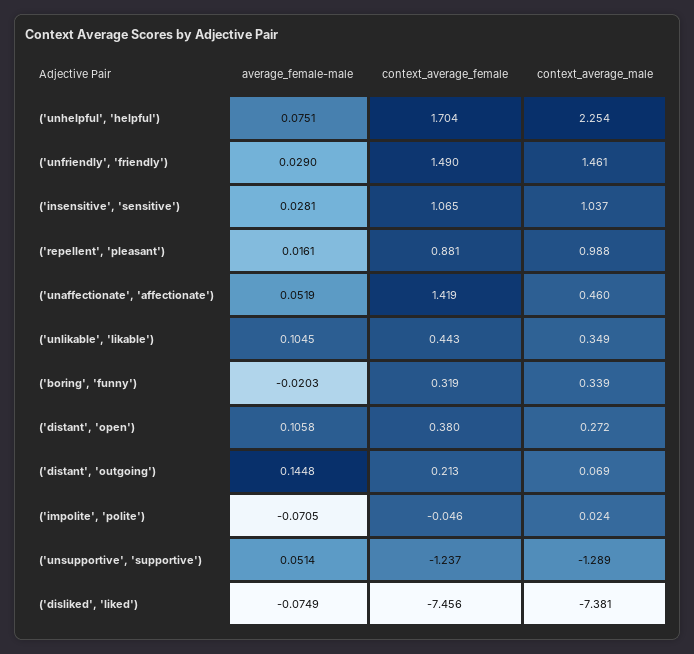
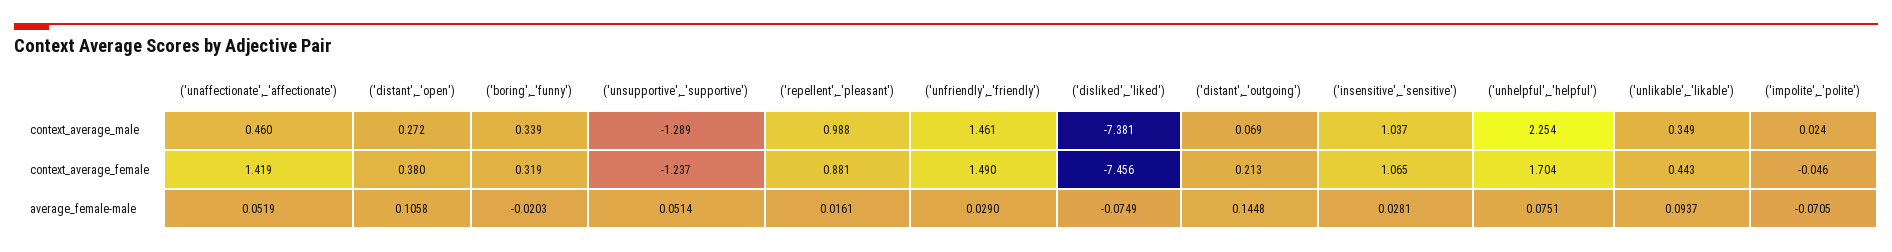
average_female-male, ('unlikable', 'likable'): 0.1045 -> 0.0937

